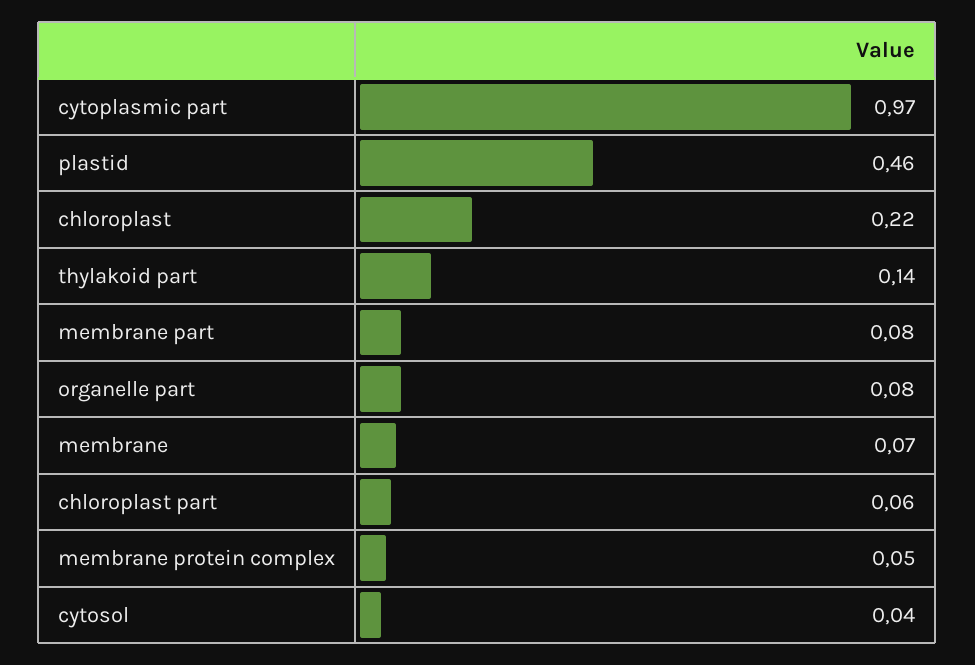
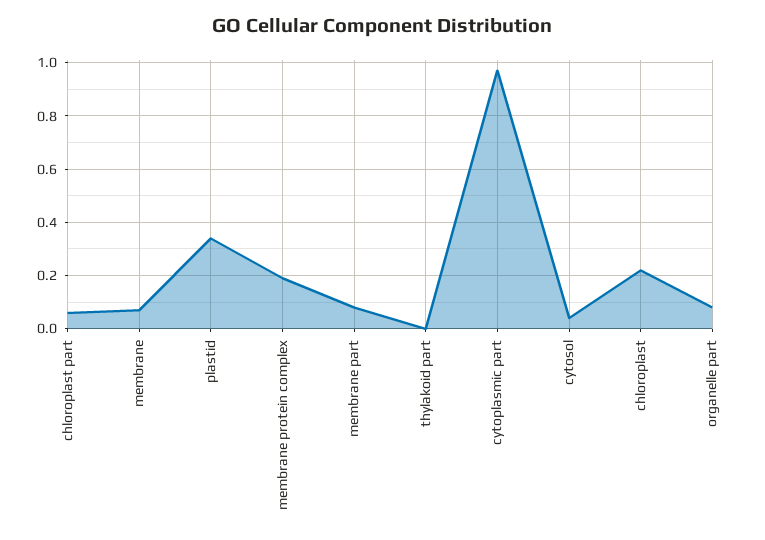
plastid: 0.46 -> 0.35
thylakoid part: 0.14 -> 0
membrane protein complex: 0.05 -> 0.2

